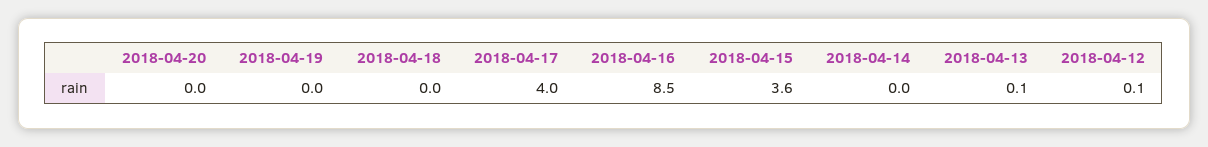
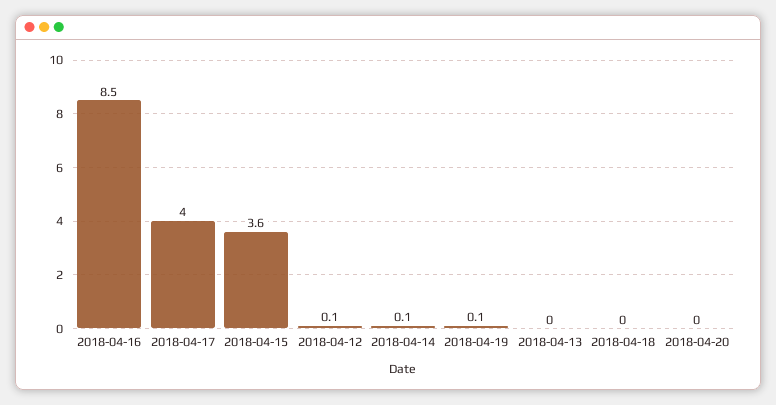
2018-04-19: 0 -> 0.1
2018-04-14: 0 -> 0.1
2018-04-13: 0.1 -> 0

